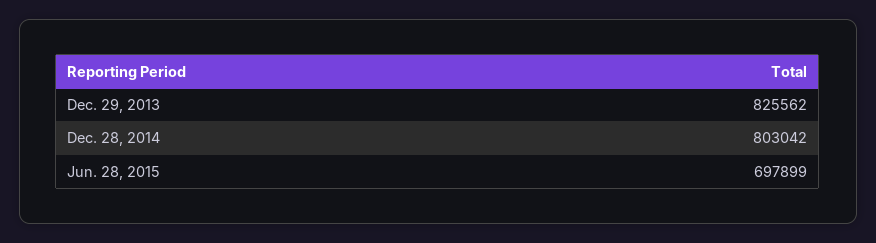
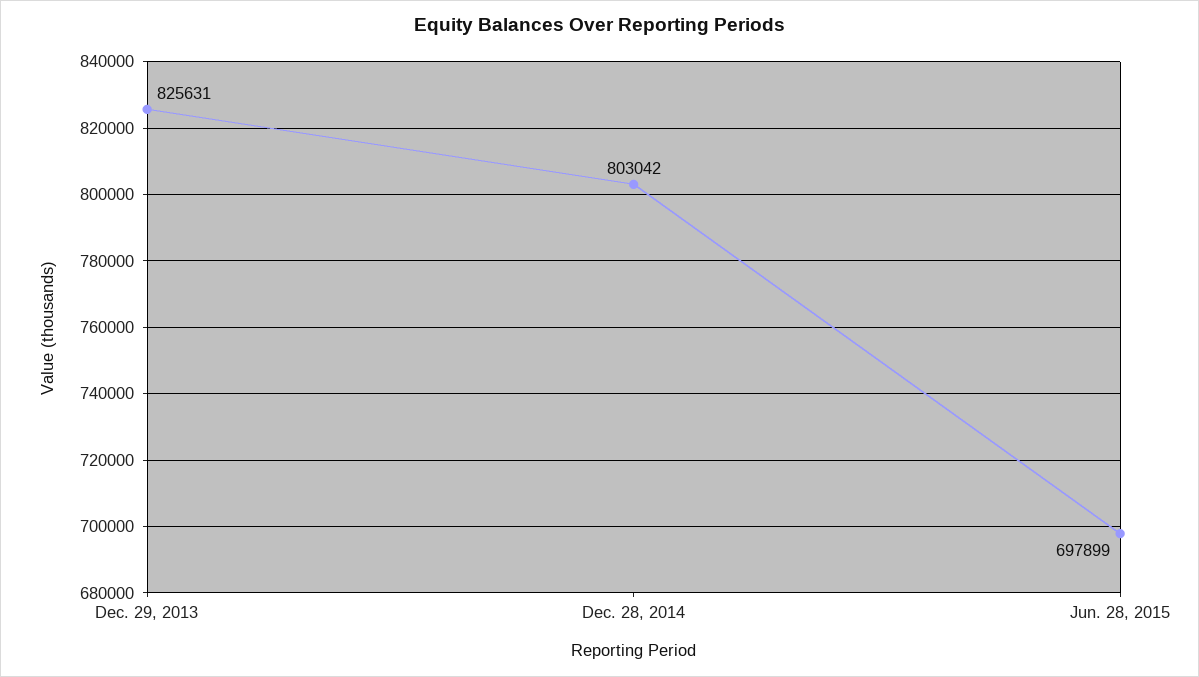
Dec. 29, 2013: 825562 -> 825631

